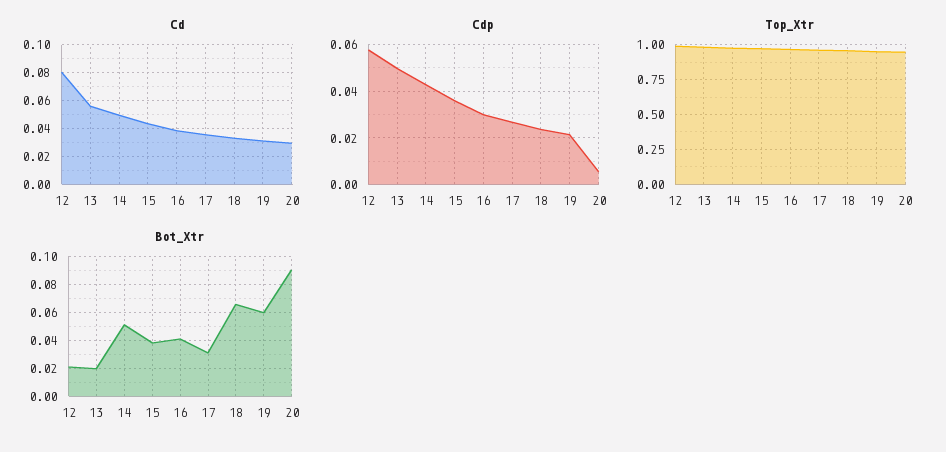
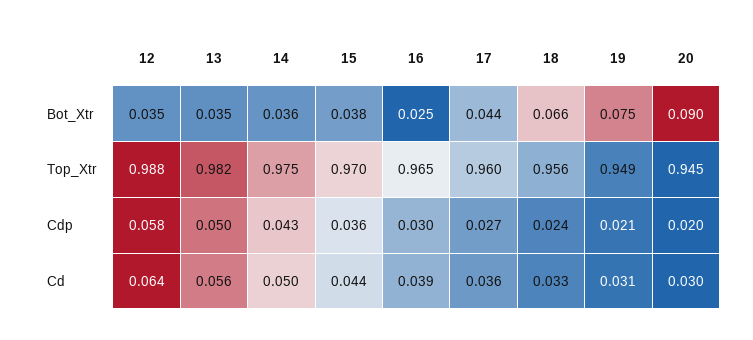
Cd, 12: 0.08 -> 0.064
Cdp, 20: 0.005 -> 0.02
Bot_Xtr, 12: 0.02 -> 0.035
Bot_Xtr, 13: 0.02 -> 0.035
Bot_Xtr, 14: 0.05 -> 0.036
Bot_Xtr, 16: 0.04 -> 0.025
Bot_Xtr, 17: 0.03 -> 0.044
Bot_Xtr, 19: 0.06 -> 0.075

